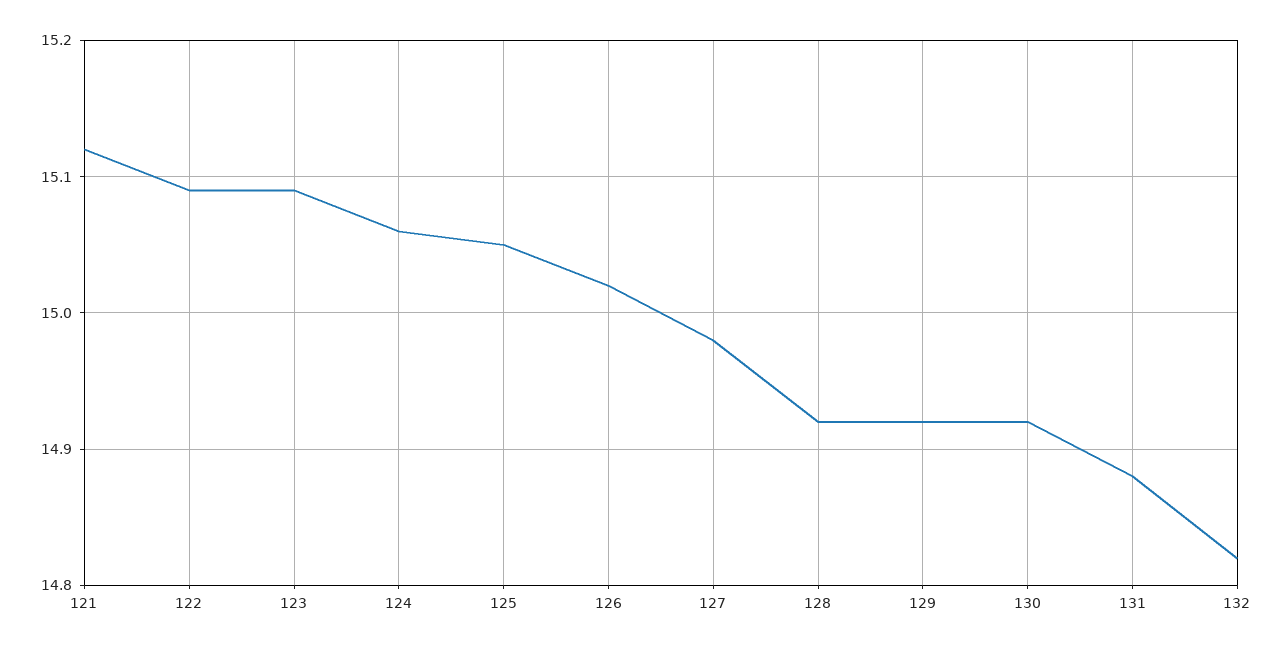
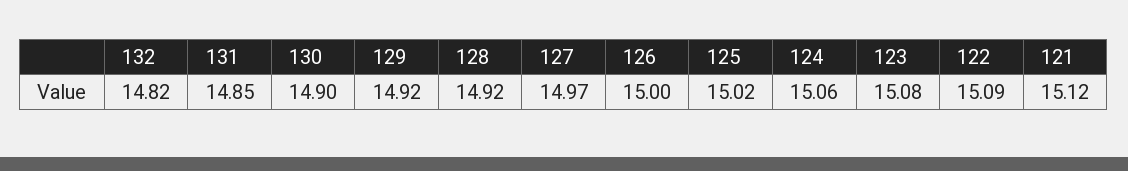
123: 15.09 -> 15.08
125: 15.05 -> 15.02
126: 15.02 -> 15
127: 14.98 -> 14.97
130: 14.92 -> 14.9
131: 14.88 -> 14.85

